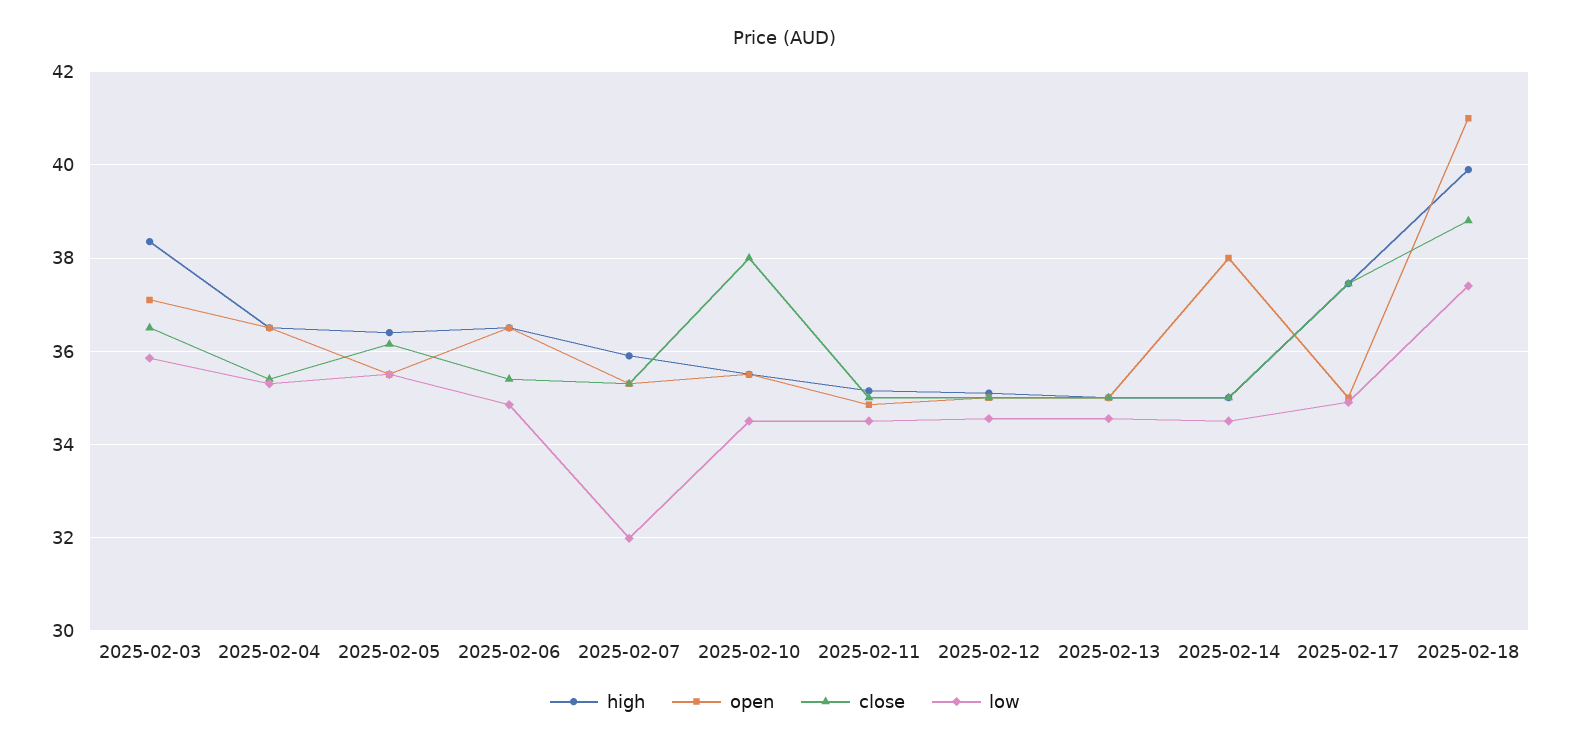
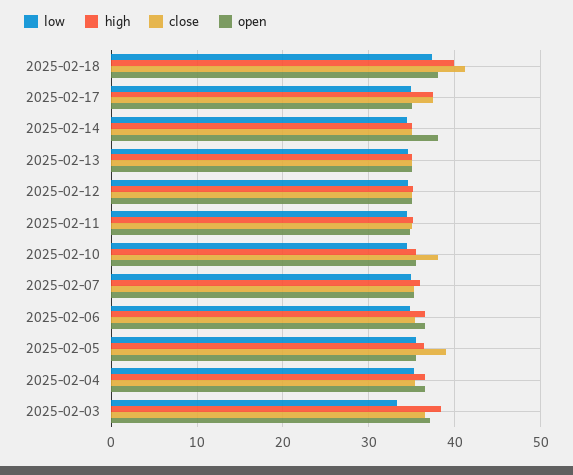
low, 2025-02-03: 35.8 -> 33
close, 2025-02-05: 36.2 -> 39
low, 2025-02-07: 32 -> 35
open, 2025-02-18: 41 -> 38
close, 2025-02-18: 38.8 -> 41

